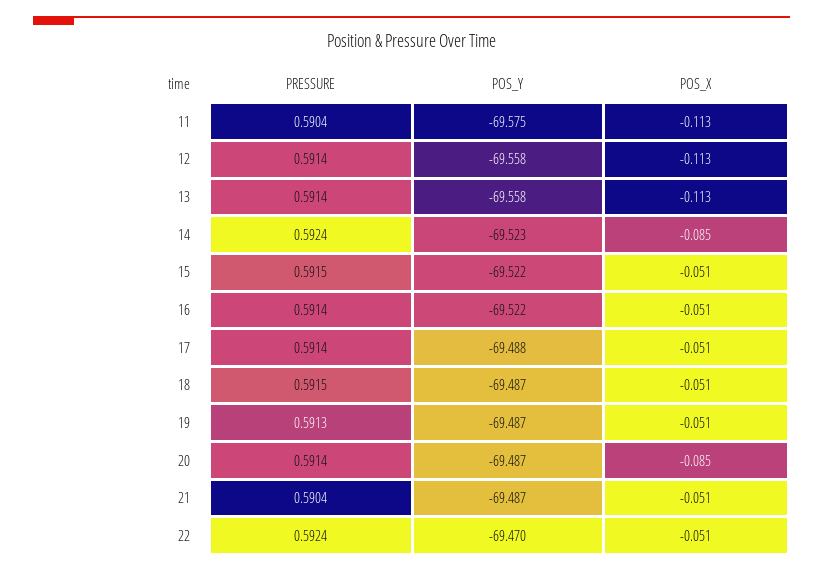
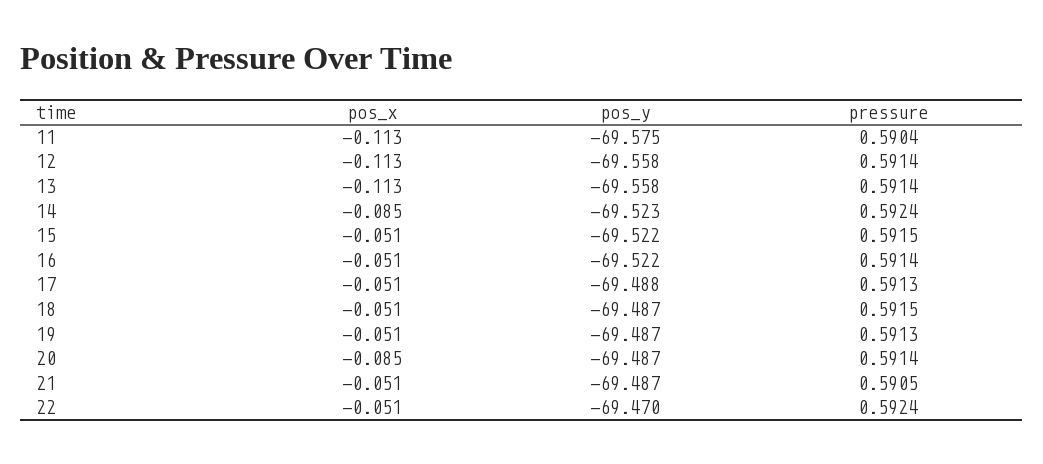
PRESSURE, 17: 0.5914 -> 0.5913
PRESSURE, 21: 0.5904 -> 0.5905

